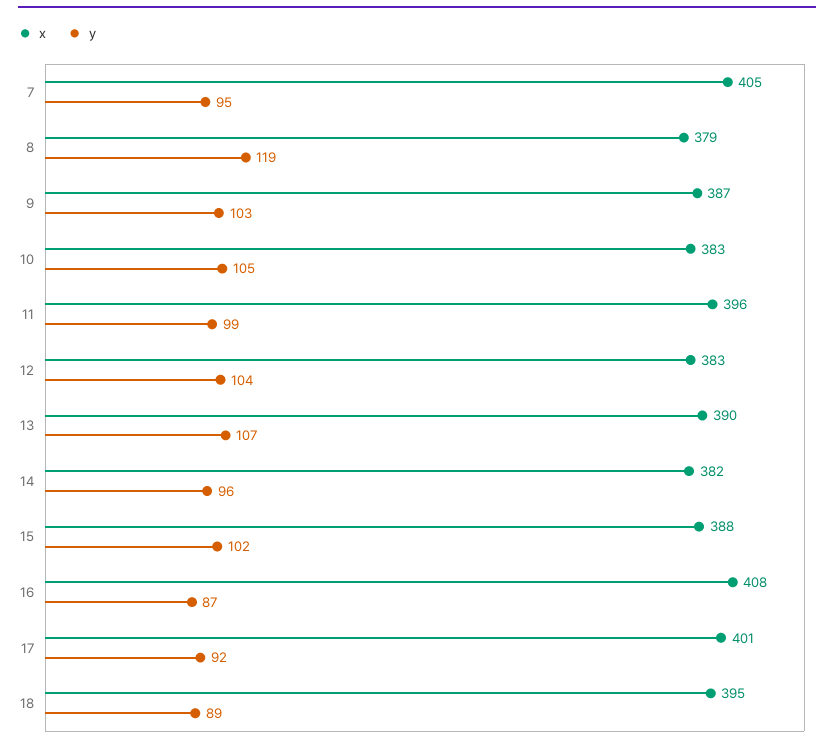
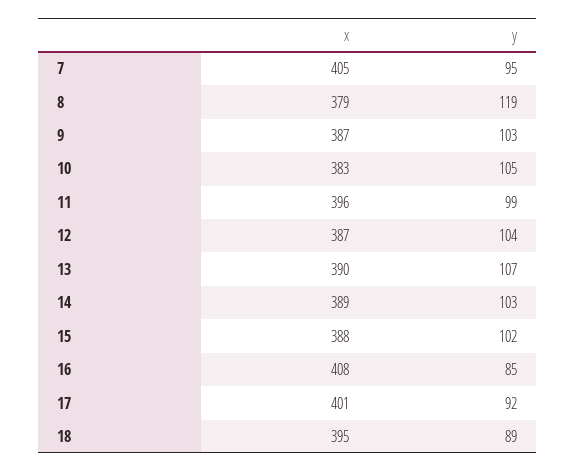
x, 12: 383 -> 387
x, 14: 382 -> 389
y, 14: 96 -> 103
y, 16: 87 -> 85

